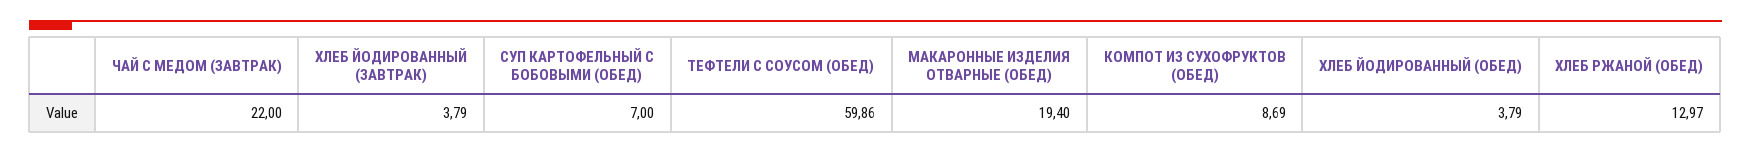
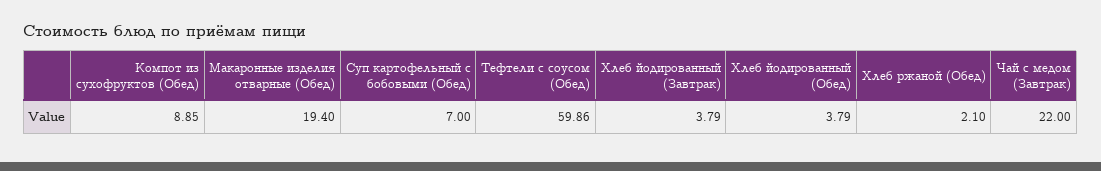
КОМПОТ ИЗ СУХОФРУКТОВ (ОБЕД): 8.69 -> 8.85
ХЛЕБ РЖАНОЙ (ОБЕД): 12.97 -> 2.1

